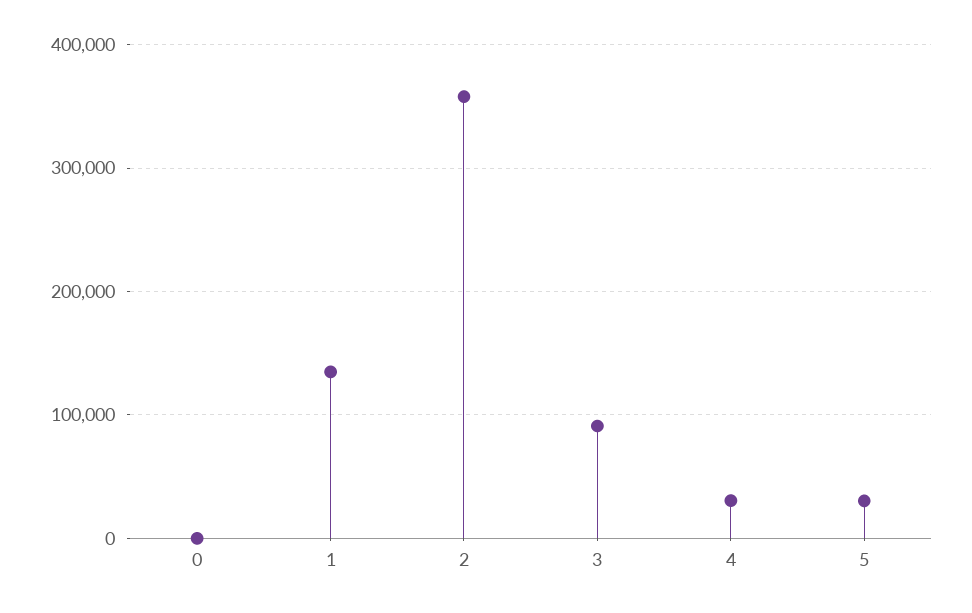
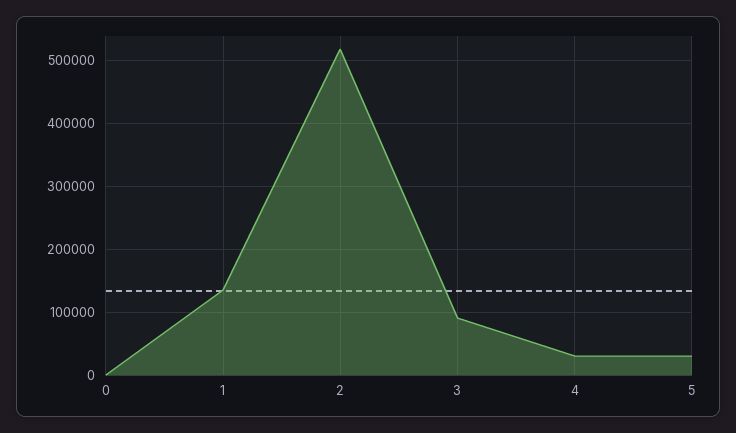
2: 360000 -> 520000

